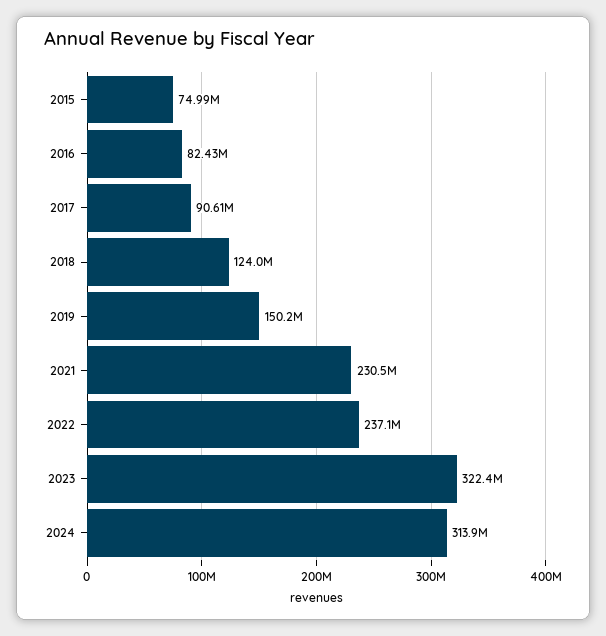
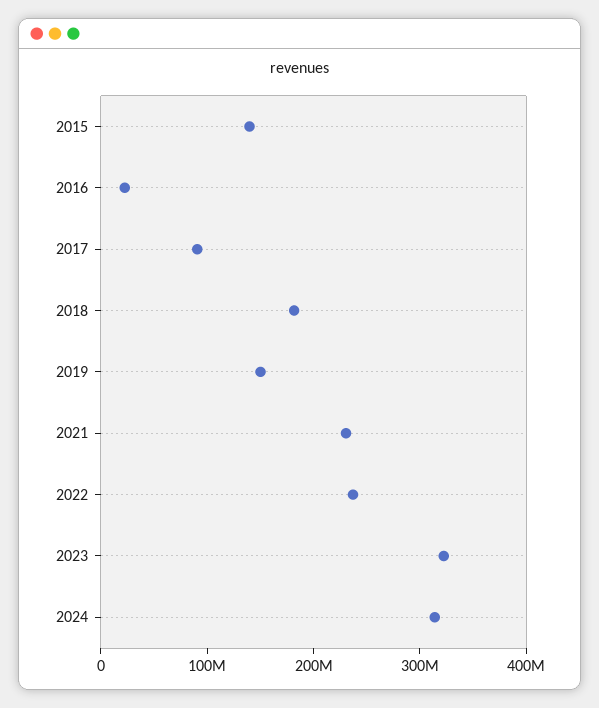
2015: 74990000 -> 140000000
2016: 82430000 -> 20000000
2018: 124000000 -> 180000000

